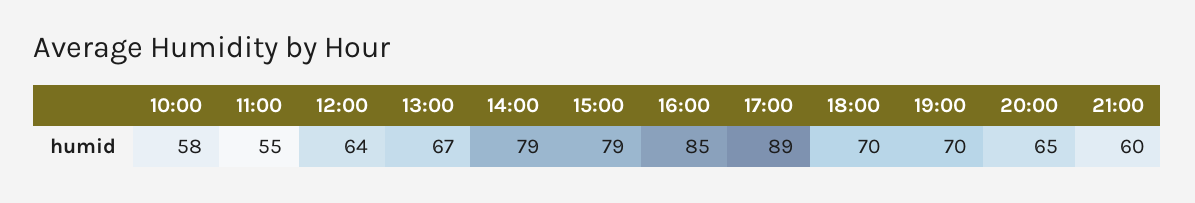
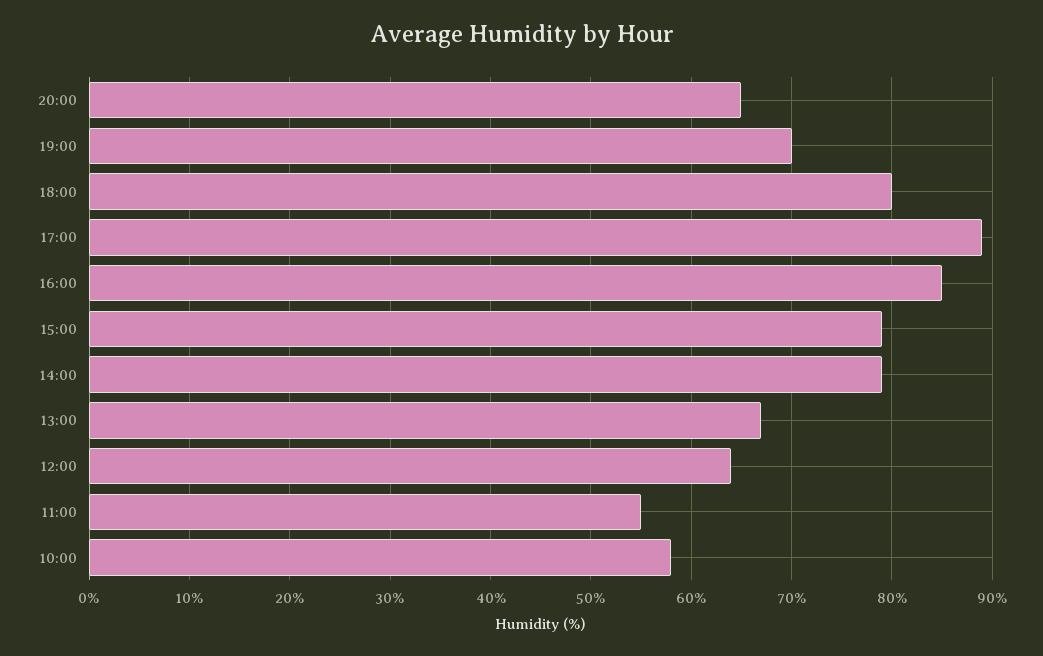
18:00: 70 -> 80
21:00: 60 -> none

